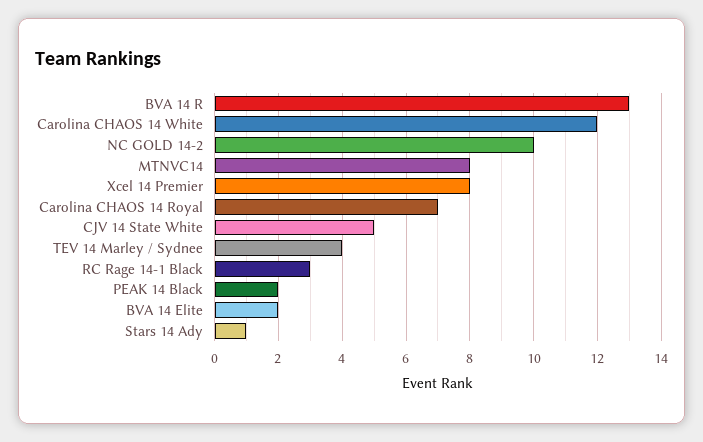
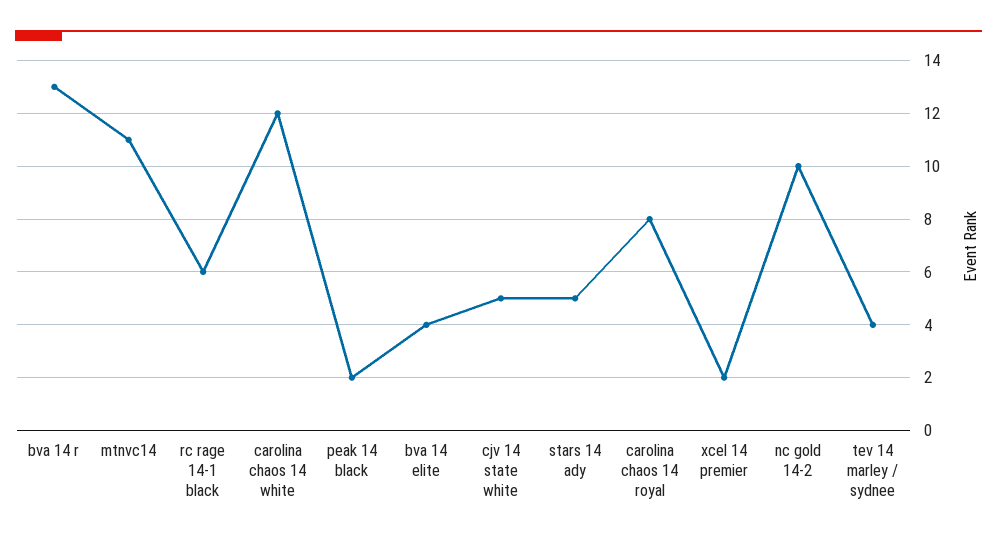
MTNVC14: 8 -> 11
Xcel 14 Premier: 8 -> 2
Carolina CHAOS 14 Royal: 7 -> 8
RC Rage 14-1 Black: 3 -> 6
BVA 14 Elite: 2 -> 4
Stars 14 Ady: 1 -> 5

